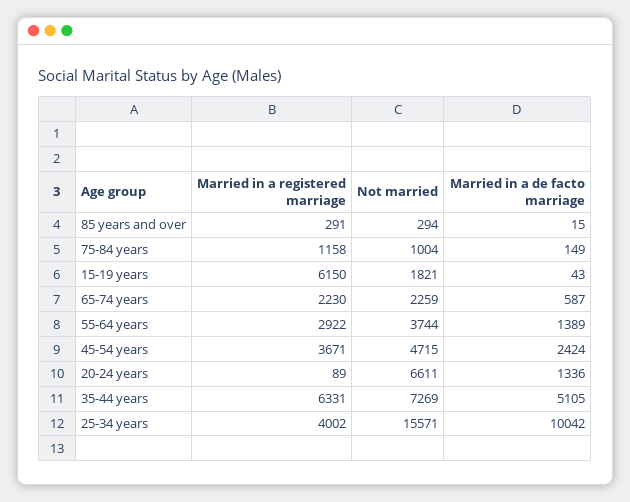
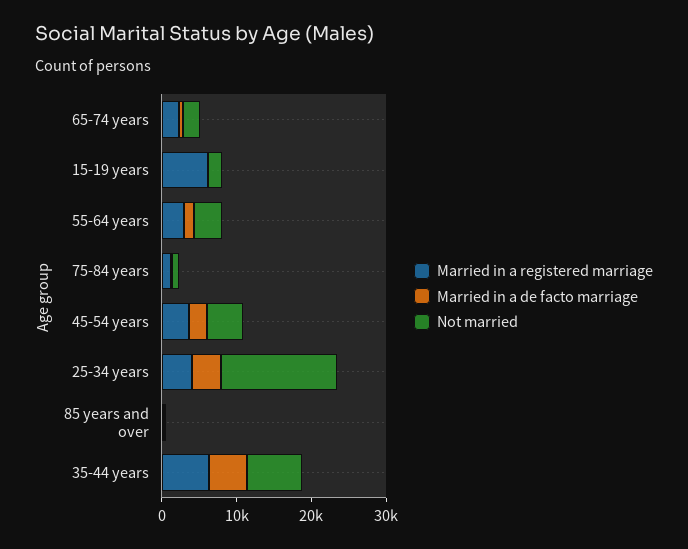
Married in a registered marriage, 20-24 years: 89 -> none
Not married, 20-24 years: 6611 -> none
Married in a de facto marriage, 20-24 years: 1336 -> none
Married in a de facto marriage, 25-34 years: 10042 -> 4000

